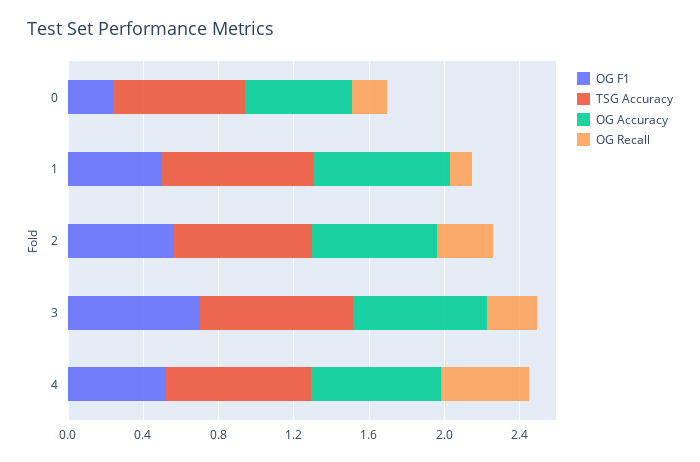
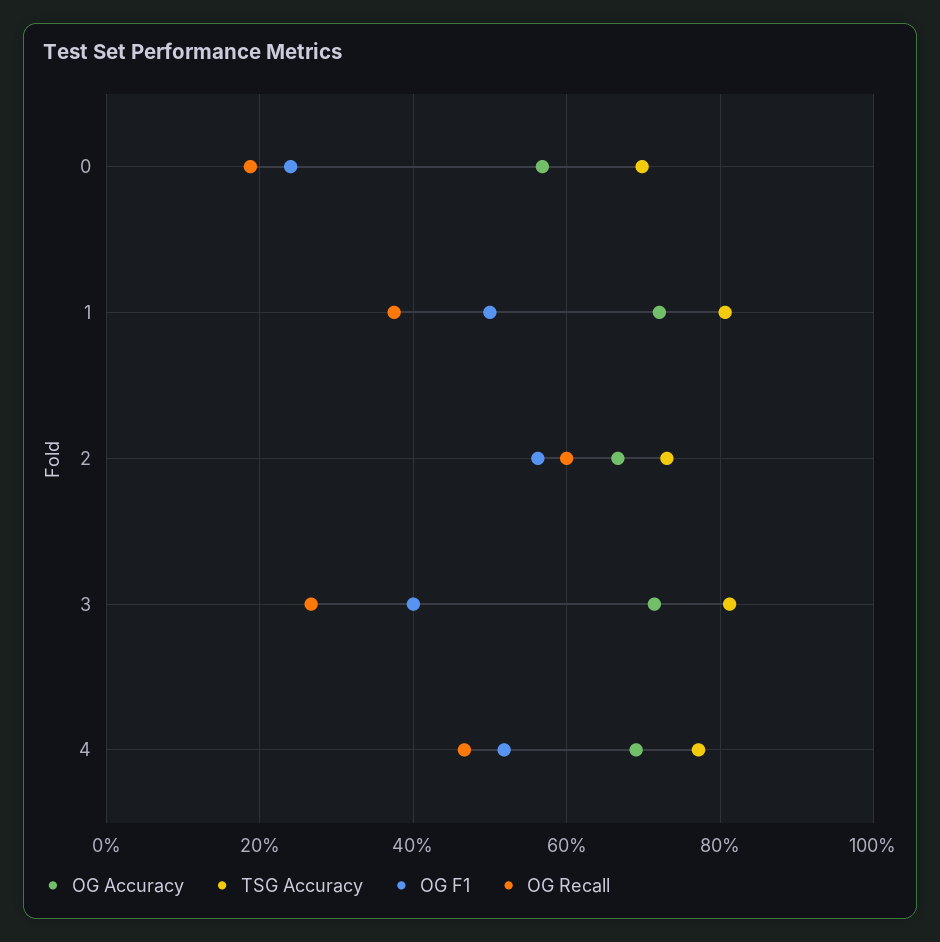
OG Recall, 1: 0.1 -> 0.38
OG Recall, 2: 0.3 -> 0.6
OG F1, 3: 0.7 -> 0.4

